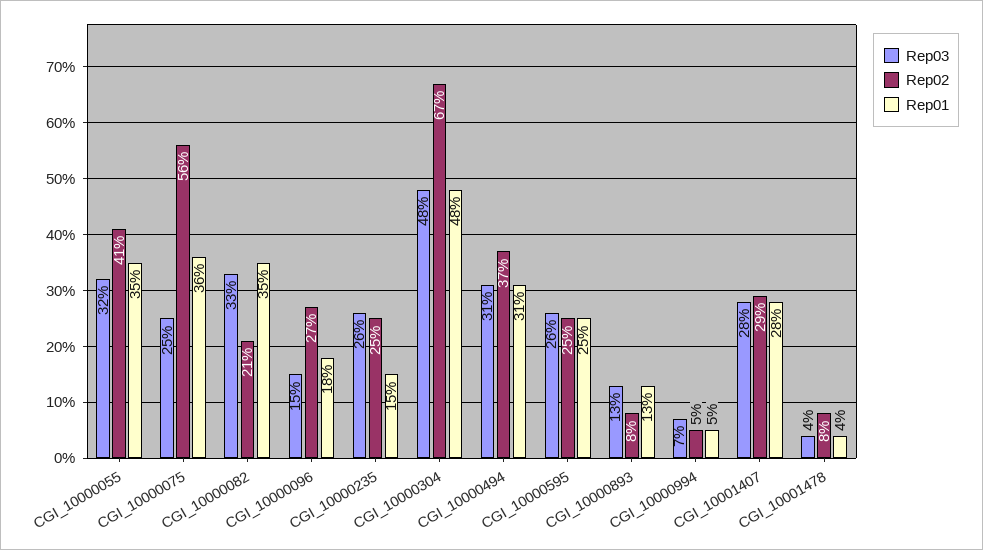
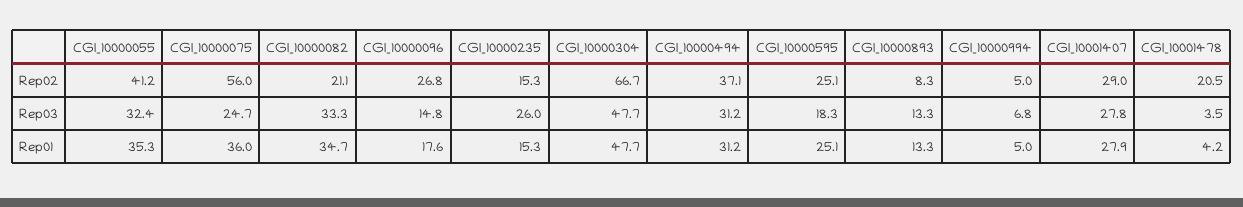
Rep02, CGI_10000235: 25 -> 15.3
Rep03, CGI_10000595: 26 -> 18.3
Rep02, CGI_10001478: 8 -> 20.5

